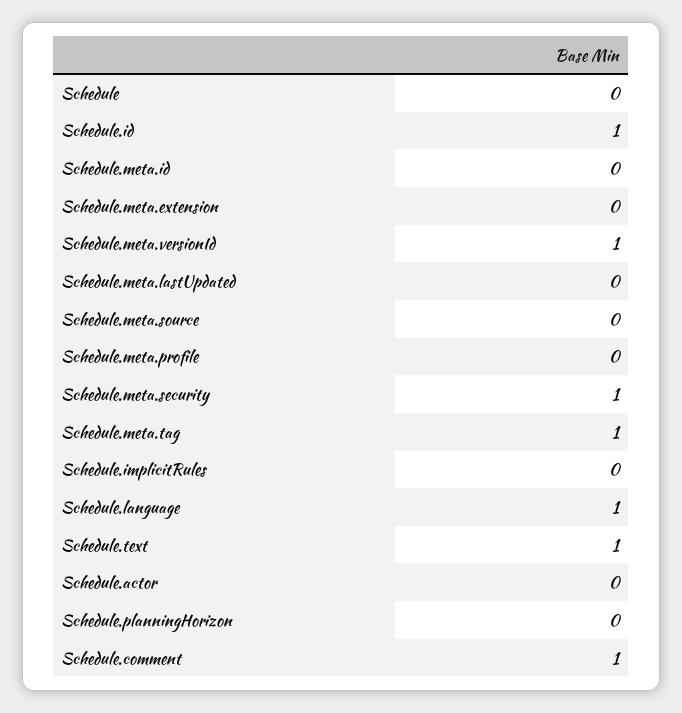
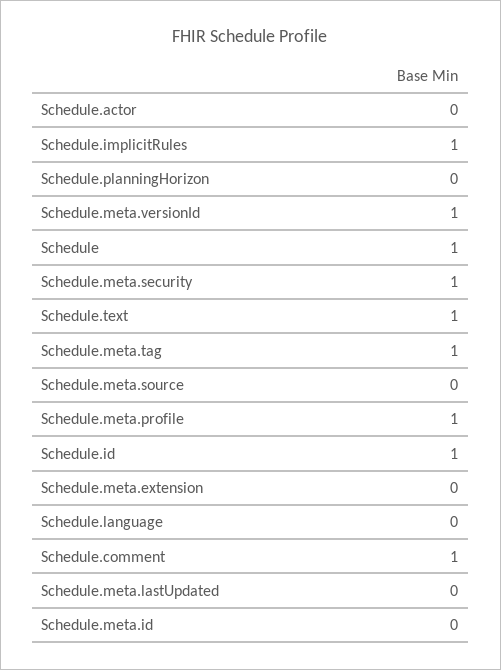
Schedule: 0 -> 1
Schedule.meta.profile: 0 -> 1
Schedule.implicitRules: 0 -> 1
Schedule.language: 1 -> 0

